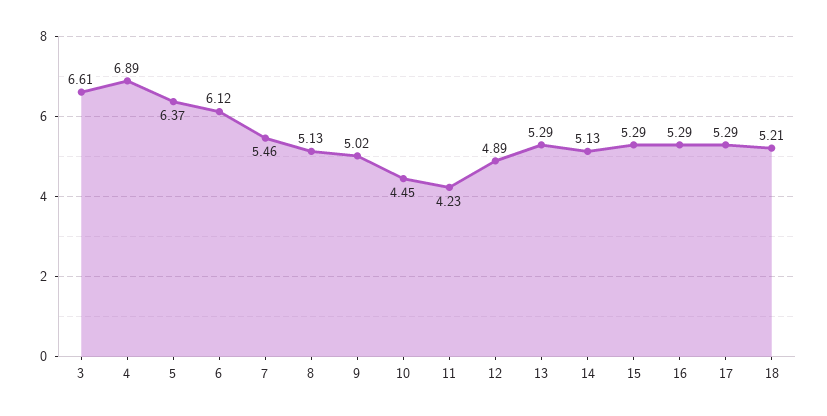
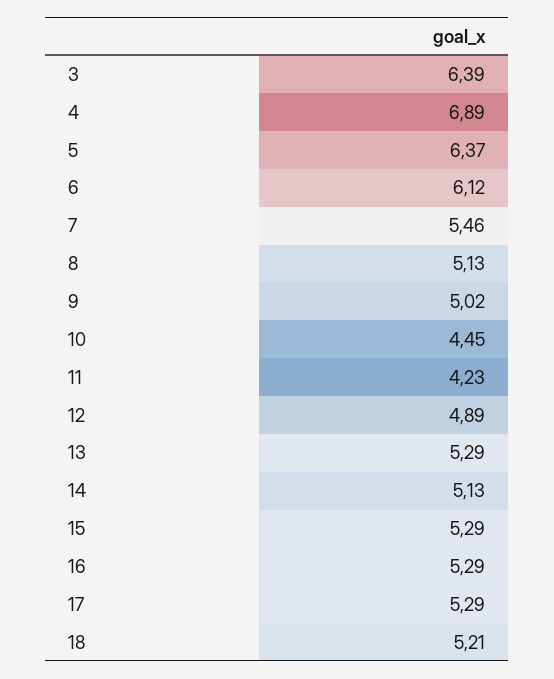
3: 6.61 -> 6.39

